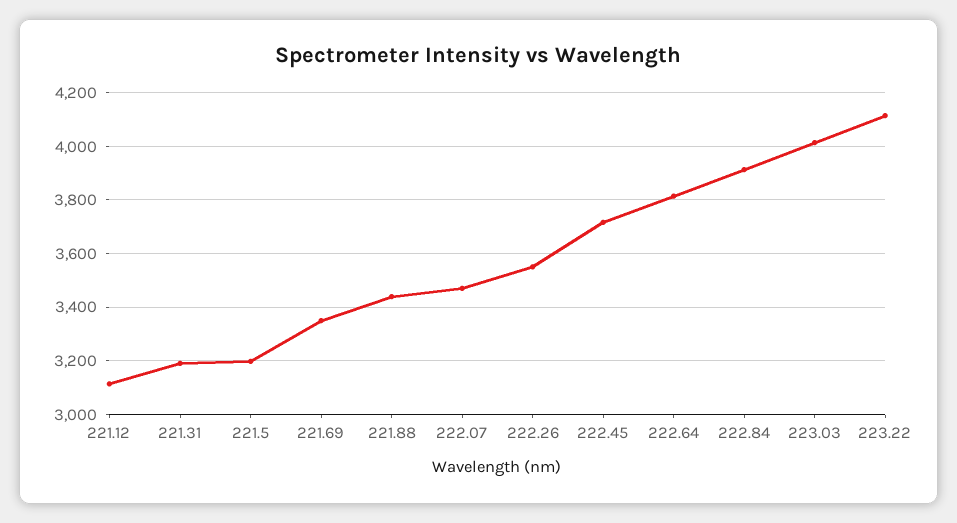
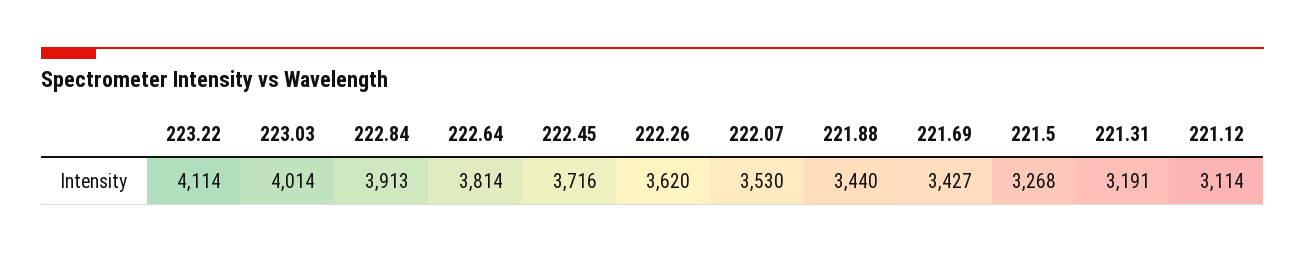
221.5: 3200 -> 3268
221.69: 3350 -> 3427
222.07: 3475 -> 3530
222.26: 3550 -> 3620

